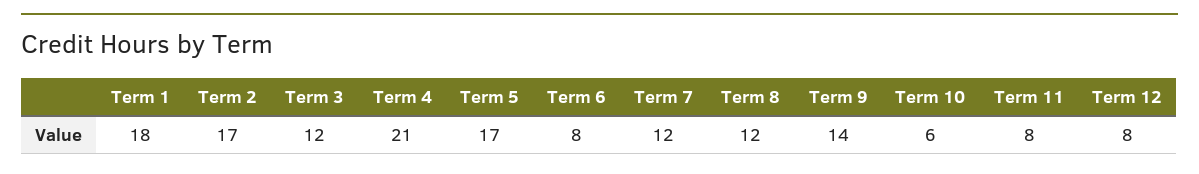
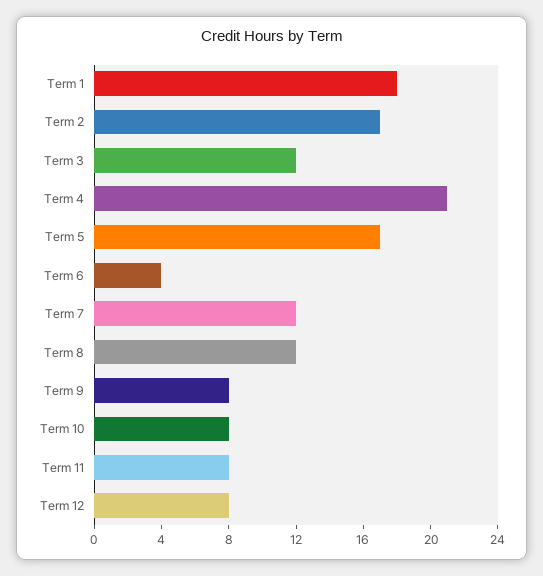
Term 6: 8 -> 4
Term 9: 14 -> 8
Term 10: 6 -> 8

